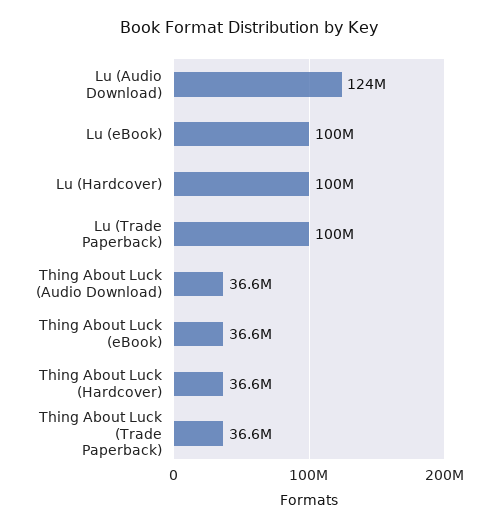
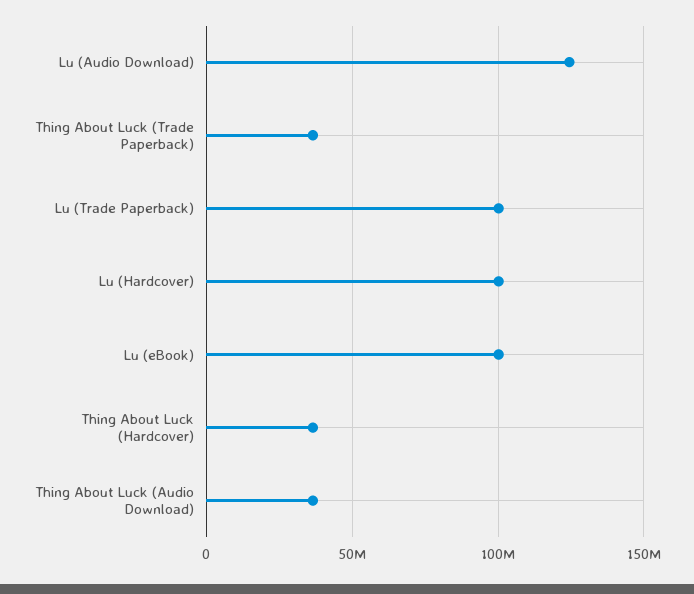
Thing About Luck (eBook): 36600000 -> none

